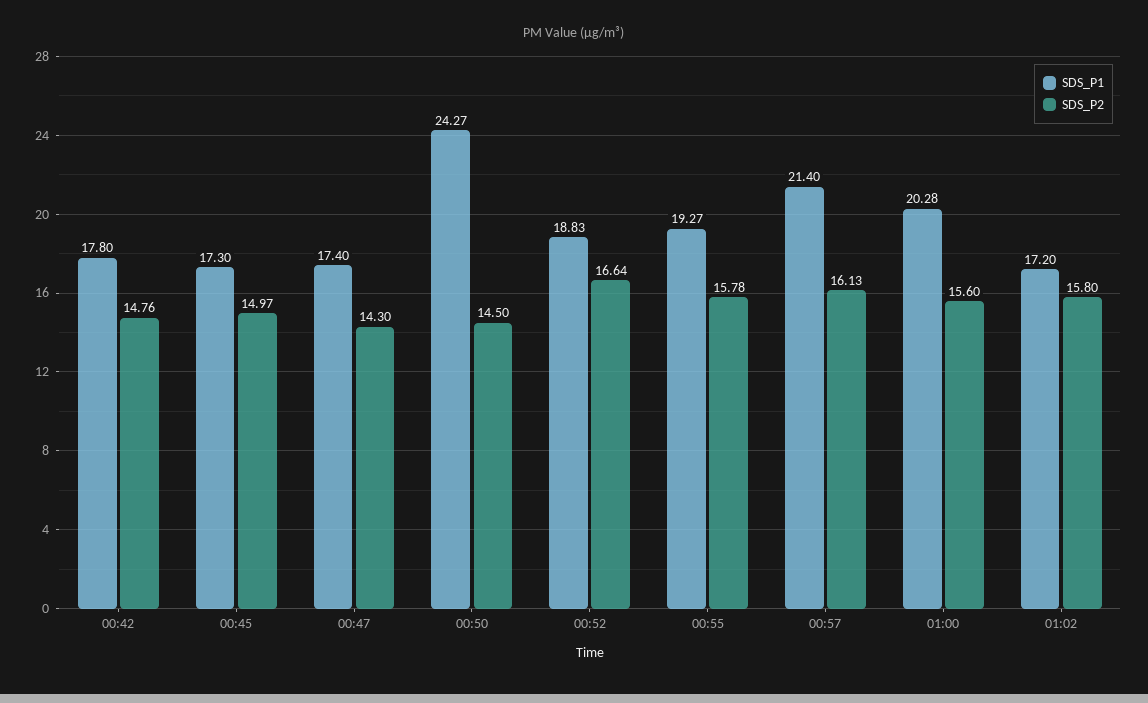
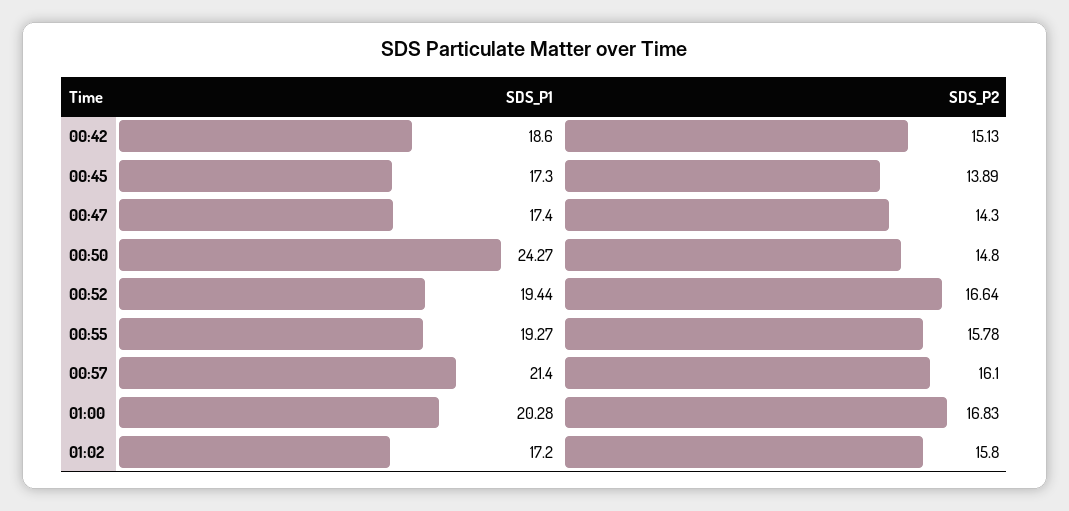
SDS_P1, 00:42: 17.8 -> 18.6
SDS_P2, 00:42: 14.76 -> 15.13
SDS_P2, 00:45: 14.97 -> 13.89
SDS_P2, 00:50: 14.5 -> 14.8
SDS_P1, 00:52: 18.83 -> 19.44
SDS_P2, 00:57: 16.13 -> 16.1
SDS_P2, 01:00: 15.6 -> 16.83

